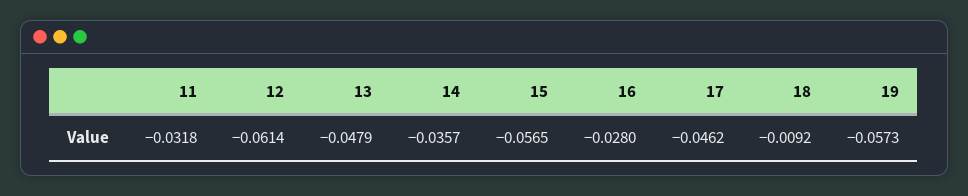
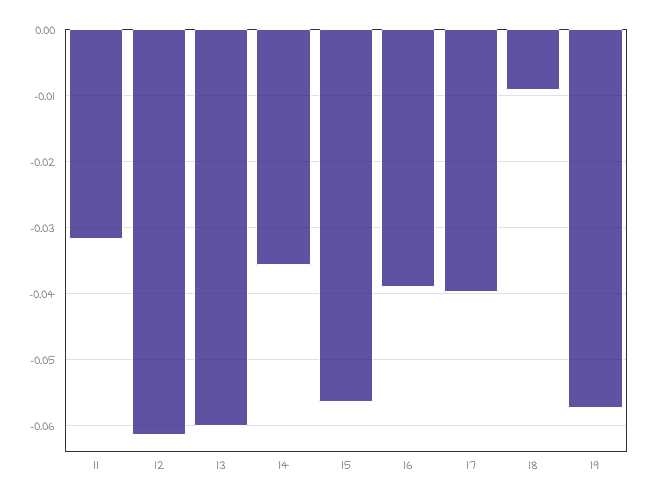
13: -0.0479 -> -0.06
16: -0.028 -> -0.039
17: -0.0462 -> -0.04

